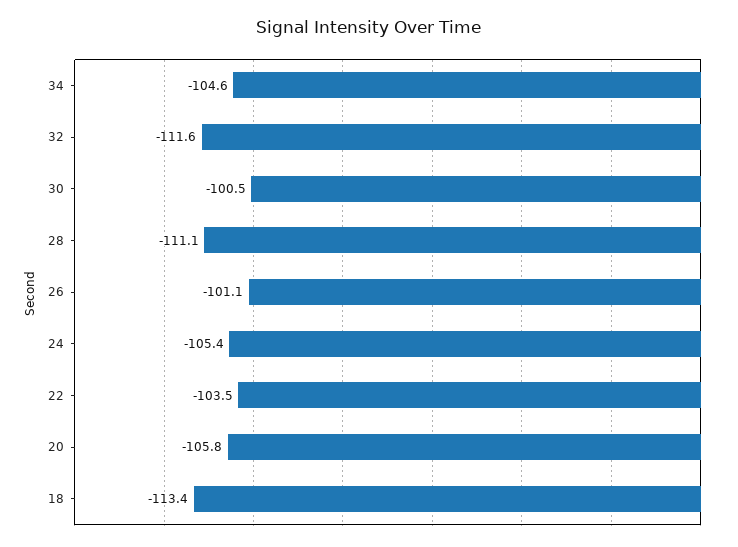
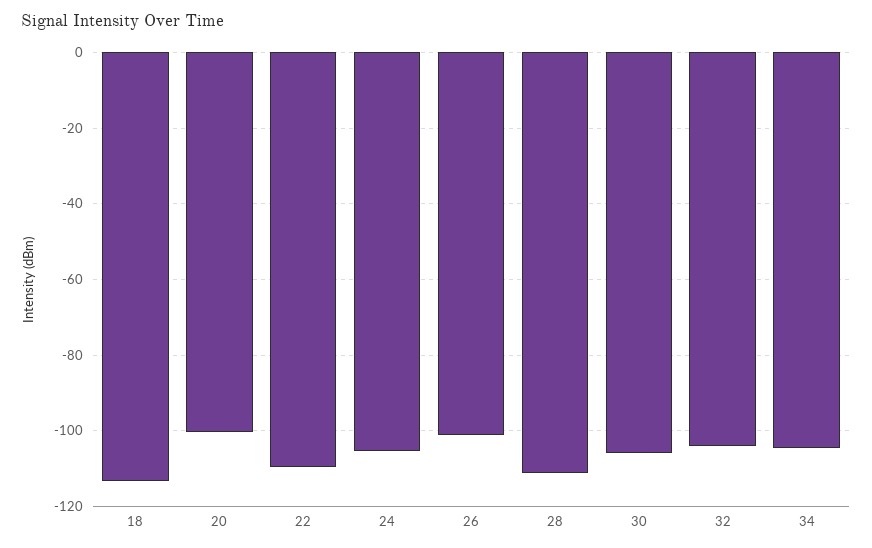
32: -111.6 -> -104
30: -100.5 -> -106
22: -103.5 -> -110
20: -105.8 -> -100

